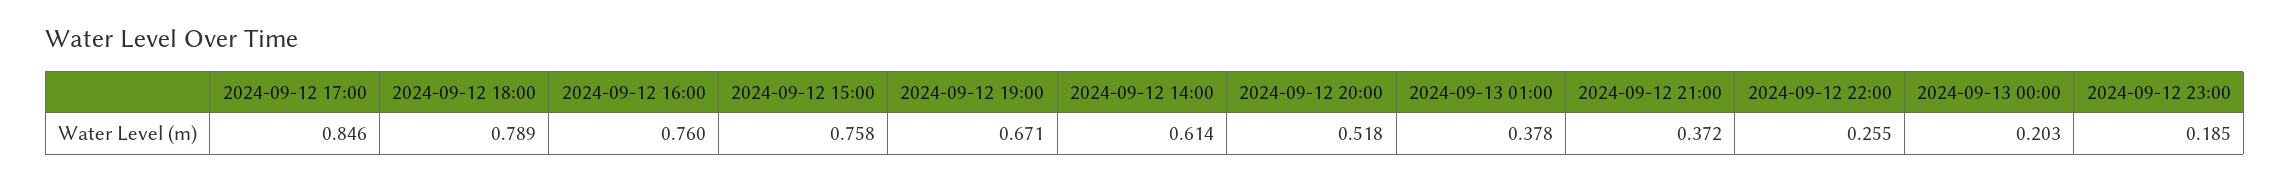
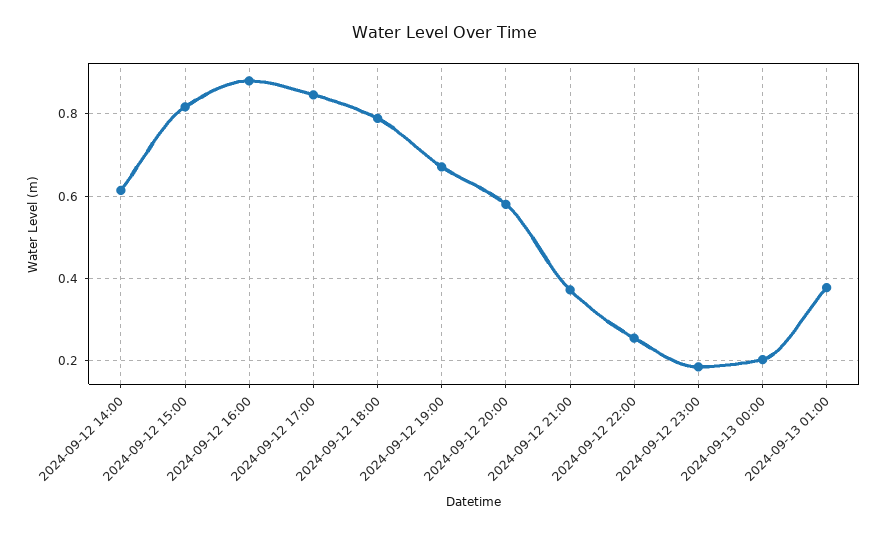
2024-09-12 16:00: 0.76 -> 0.88
2024-09-12 15:00: 0.758 -> 0.82
2024-09-12 20:00: 0.518 -> 0.58

